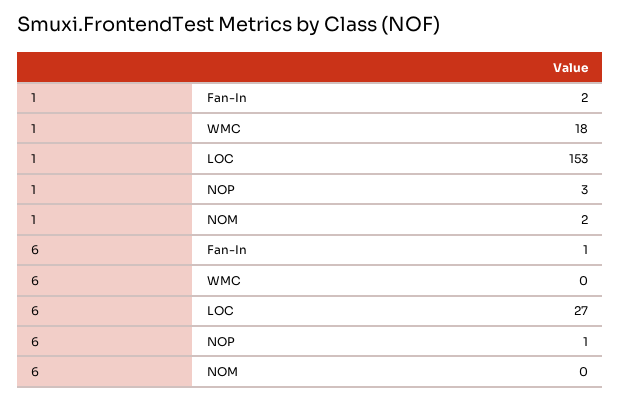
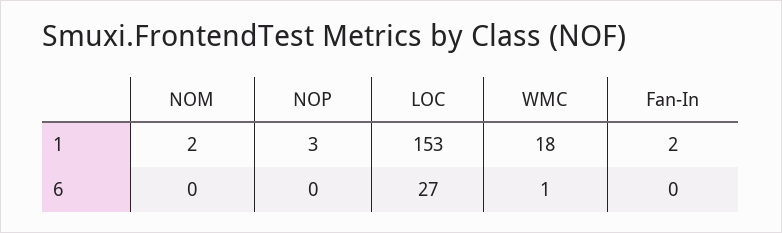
6, Fan-In: 1 -> 0
6, WMC: 0 -> 1
6, NOP: 1 -> 0

